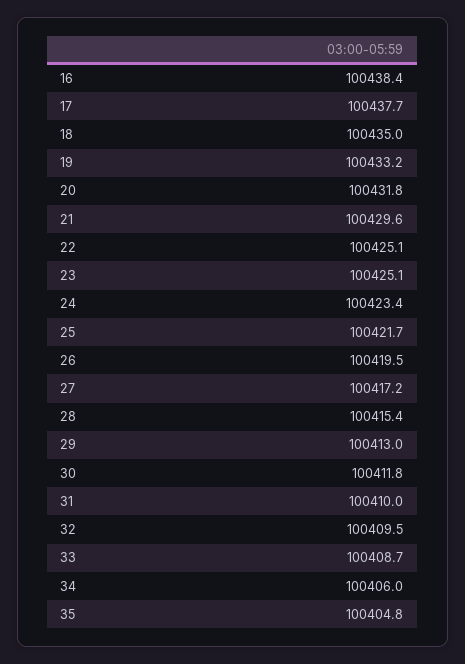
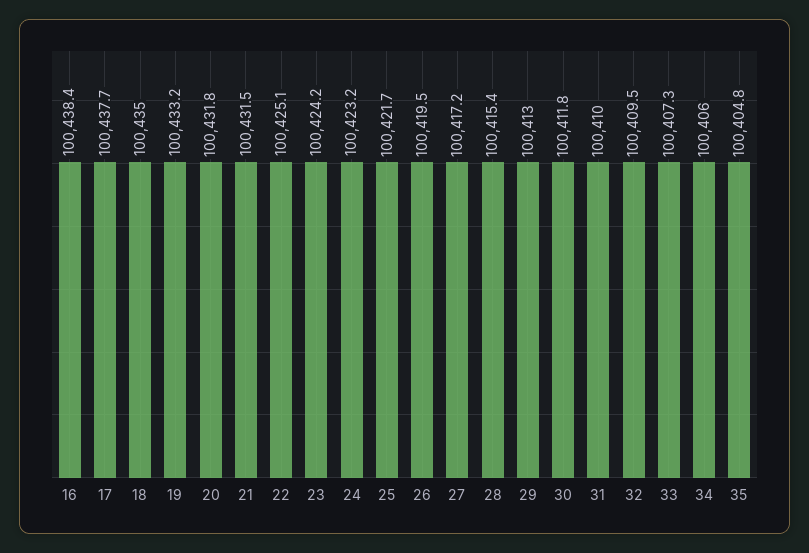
21: 100429.6 -> 100431.5
23: 100425.1 -> 100424.2
24: 100423.4 -> 100423.2
33: 100408.7 -> 100407.3

